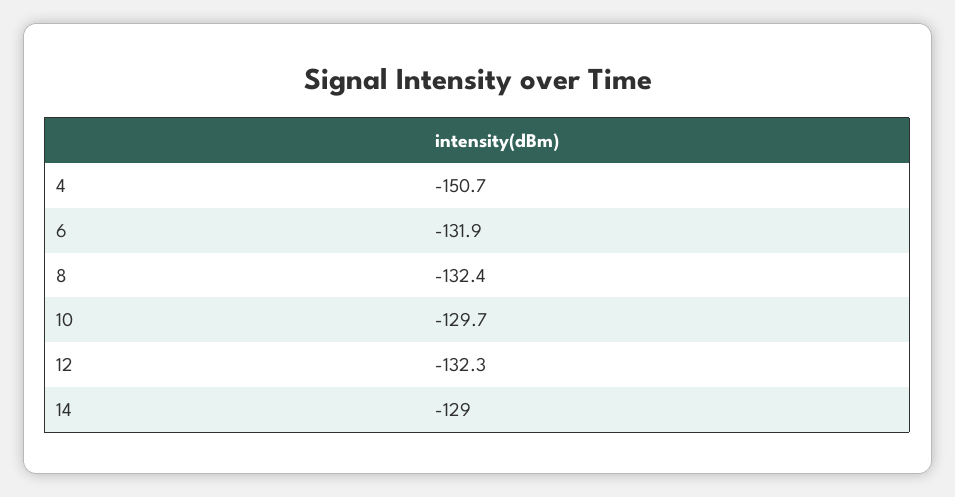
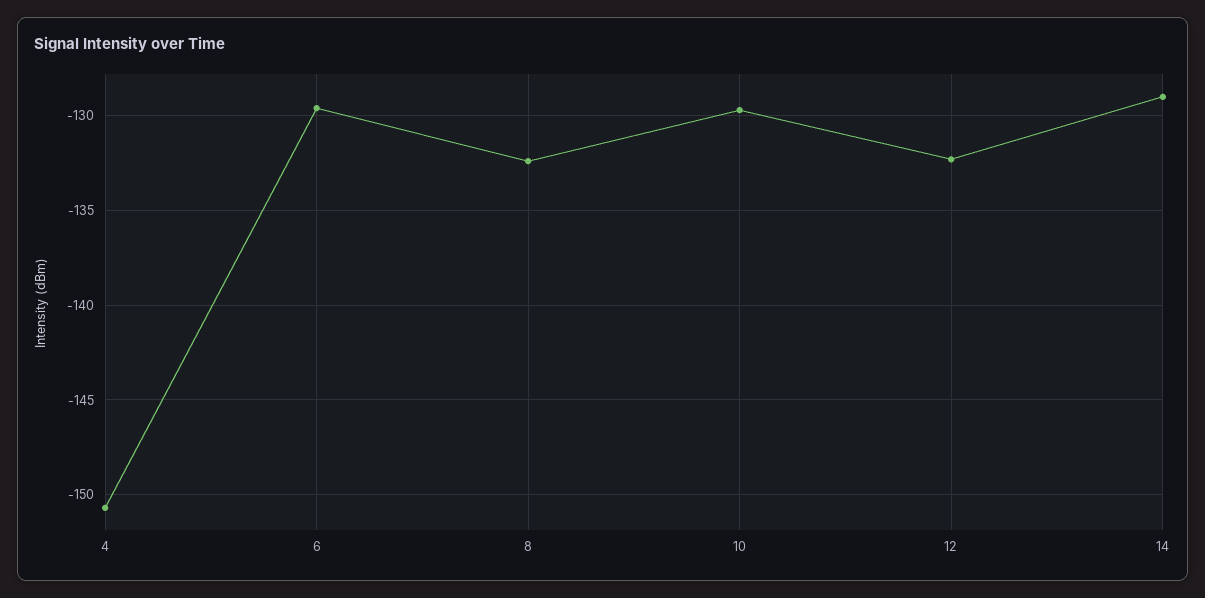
6: -131.9 -> -129.5

